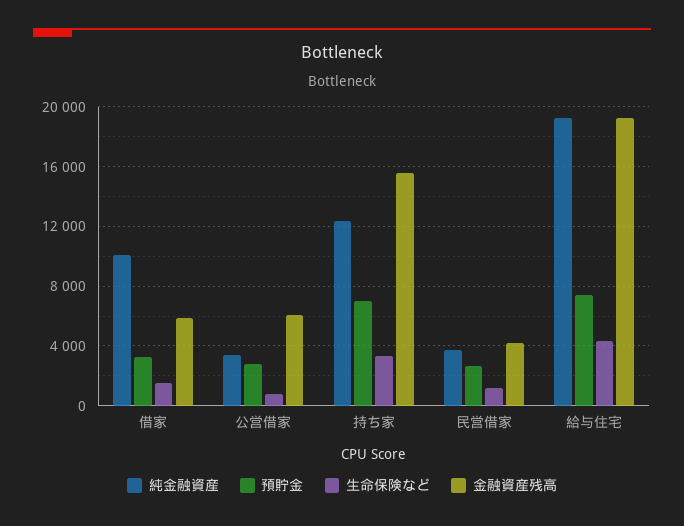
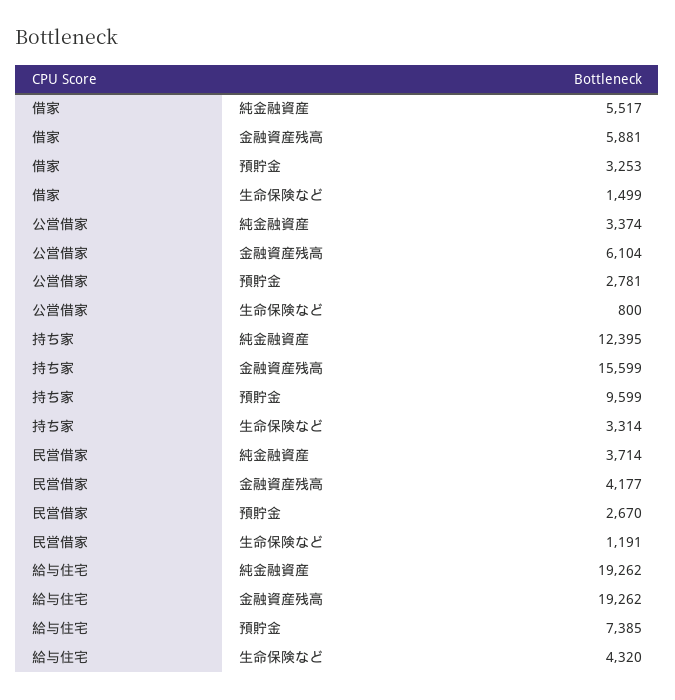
純金融資産, 借家: 10000 -> 5517
預貯金, 持ち家: 7000 -> 9599

